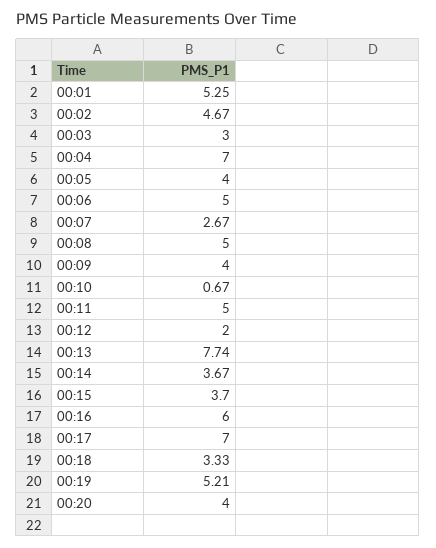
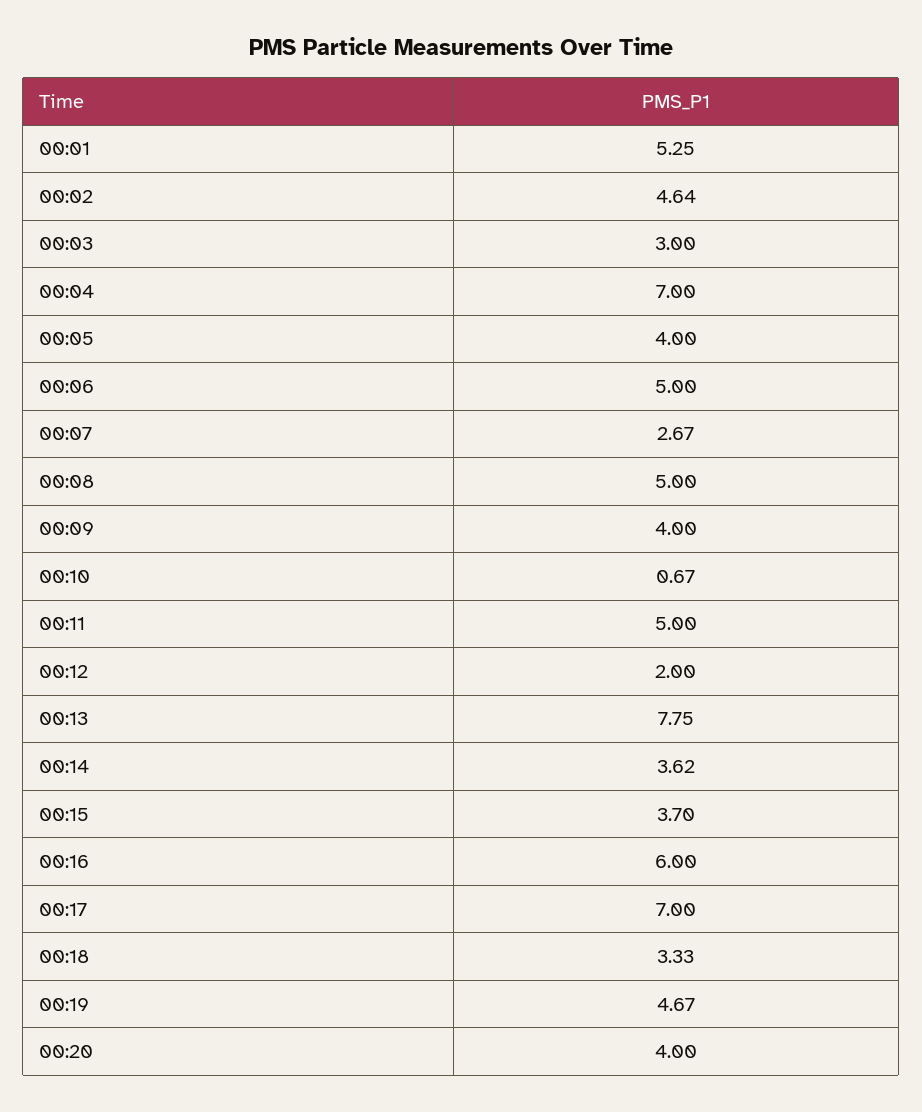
00:02: 4.67 -> 4.64
00:13: 7.74 -> 7.75
00:14: 3.67 -> 3.62
00:19: 5.21 -> 4.67

